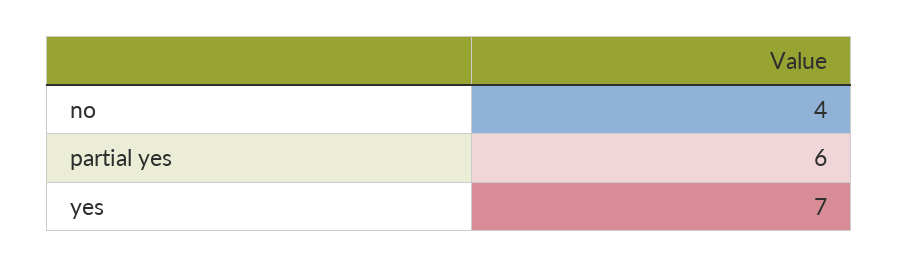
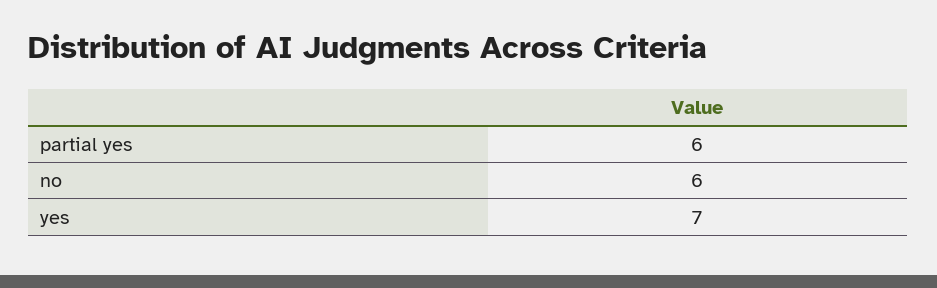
no: 4 -> 6

